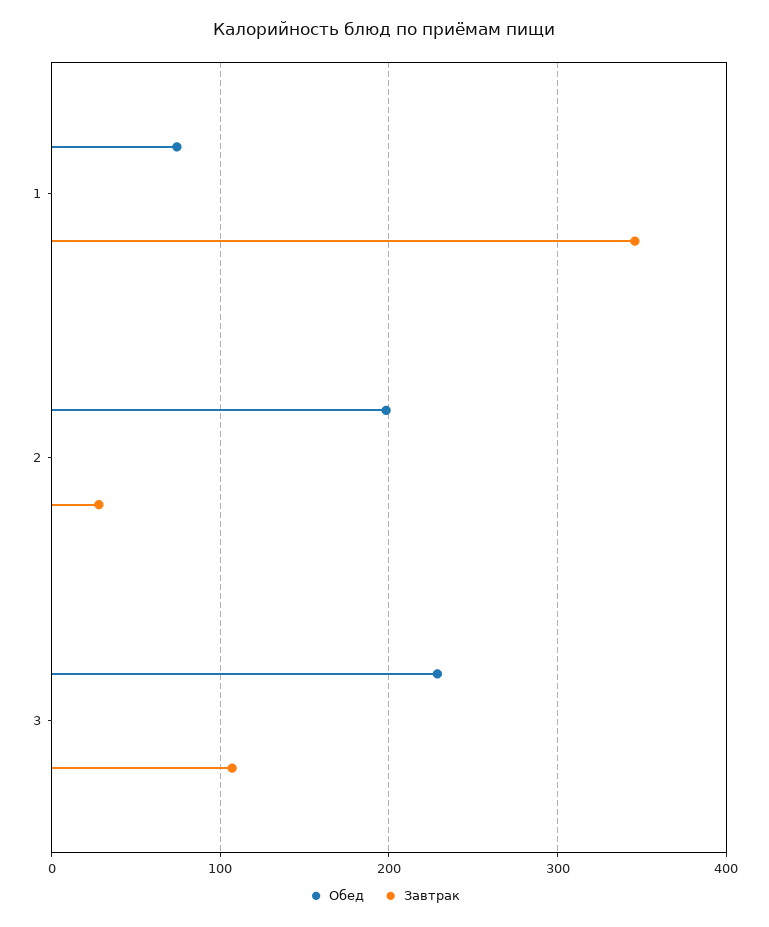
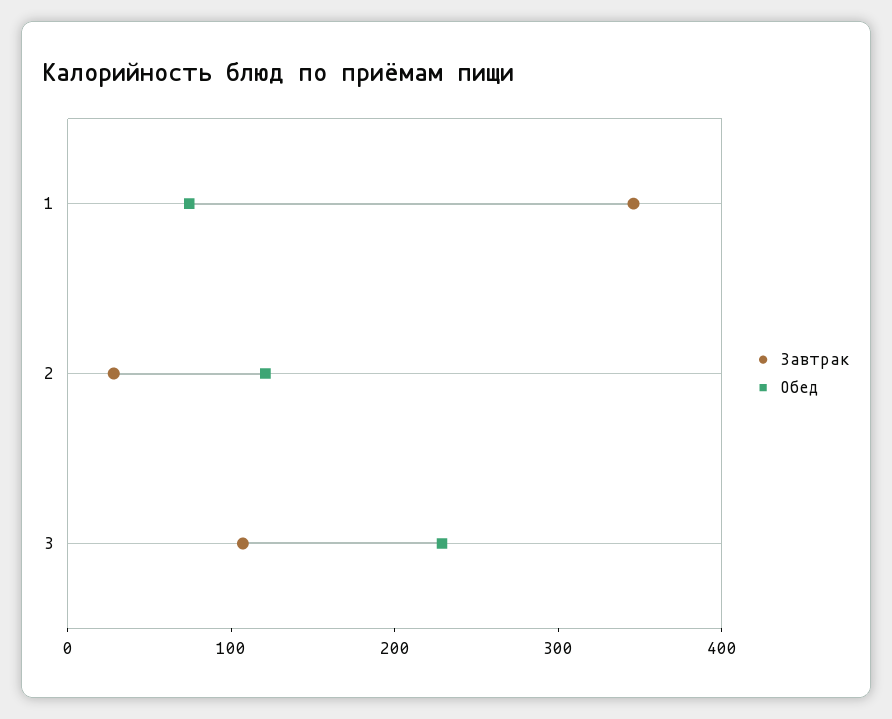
Обед, 2: 200 -> 120

